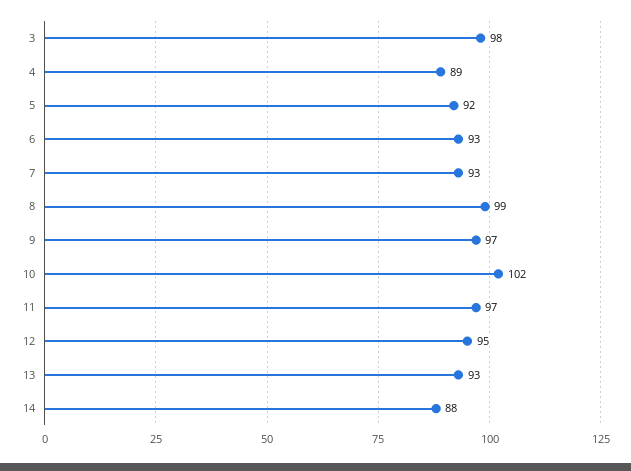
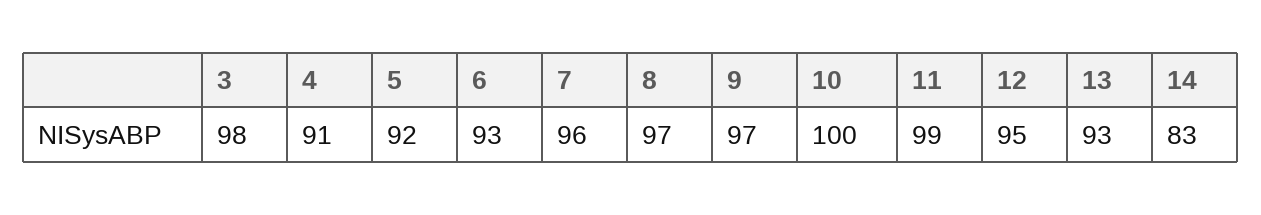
4: 89 -> 91
7: 93 -> 96
8: 99 -> 97
10: 102 -> 100
11: 97 -> 99
14: 88 -> 83

